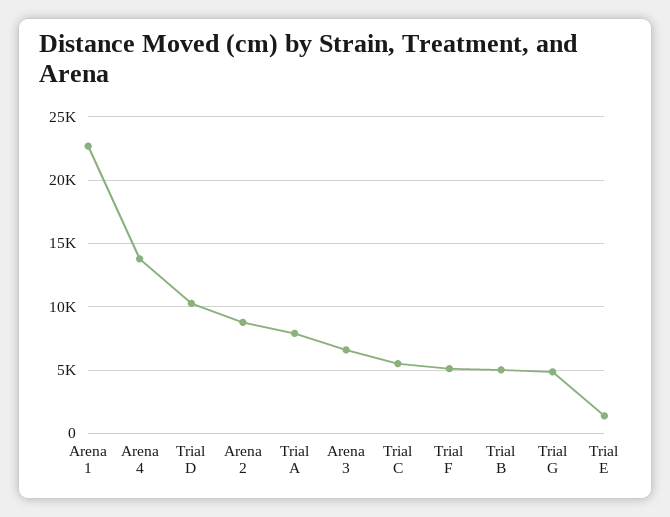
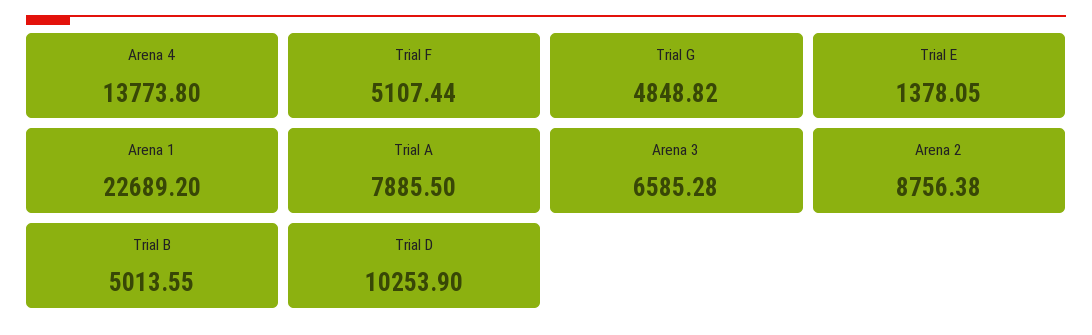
Trial C: 5500 -> none

